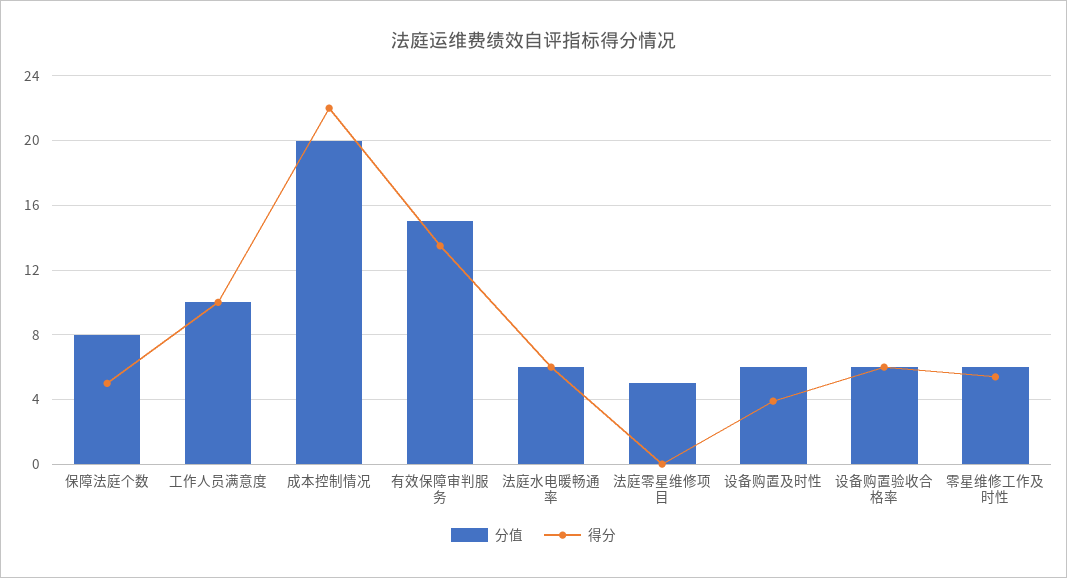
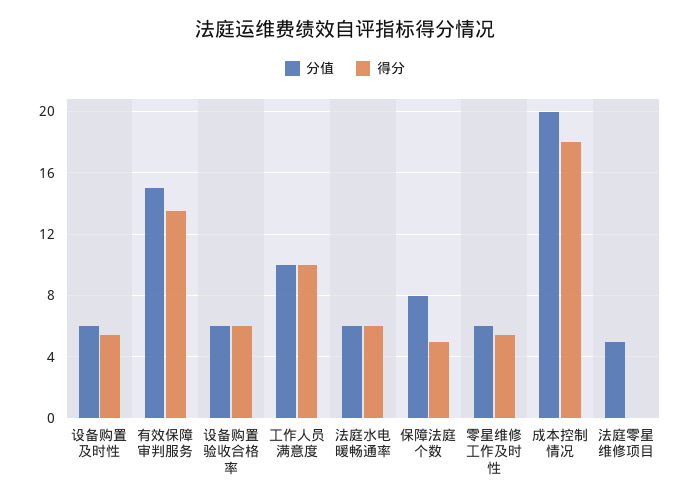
得分, 成本控制情况: 22 -> 18
得分, 设备购置及时性: 4 -> 5.5

